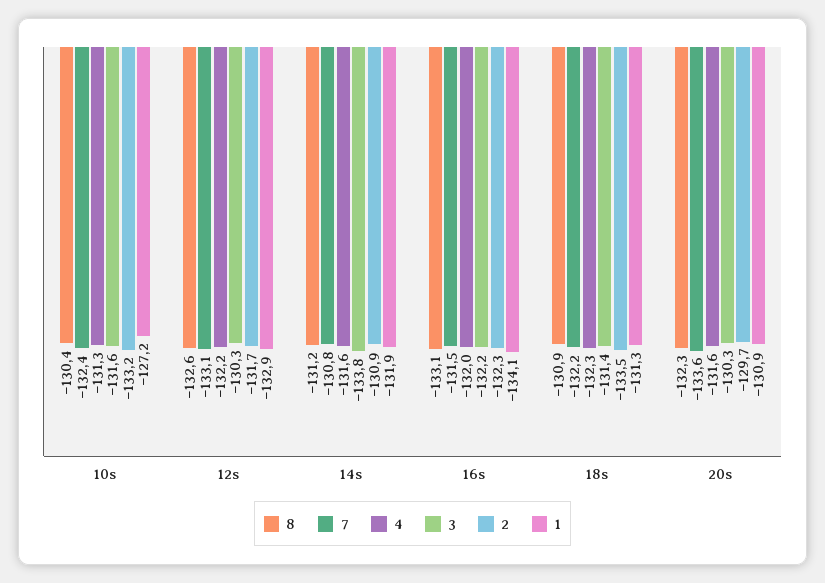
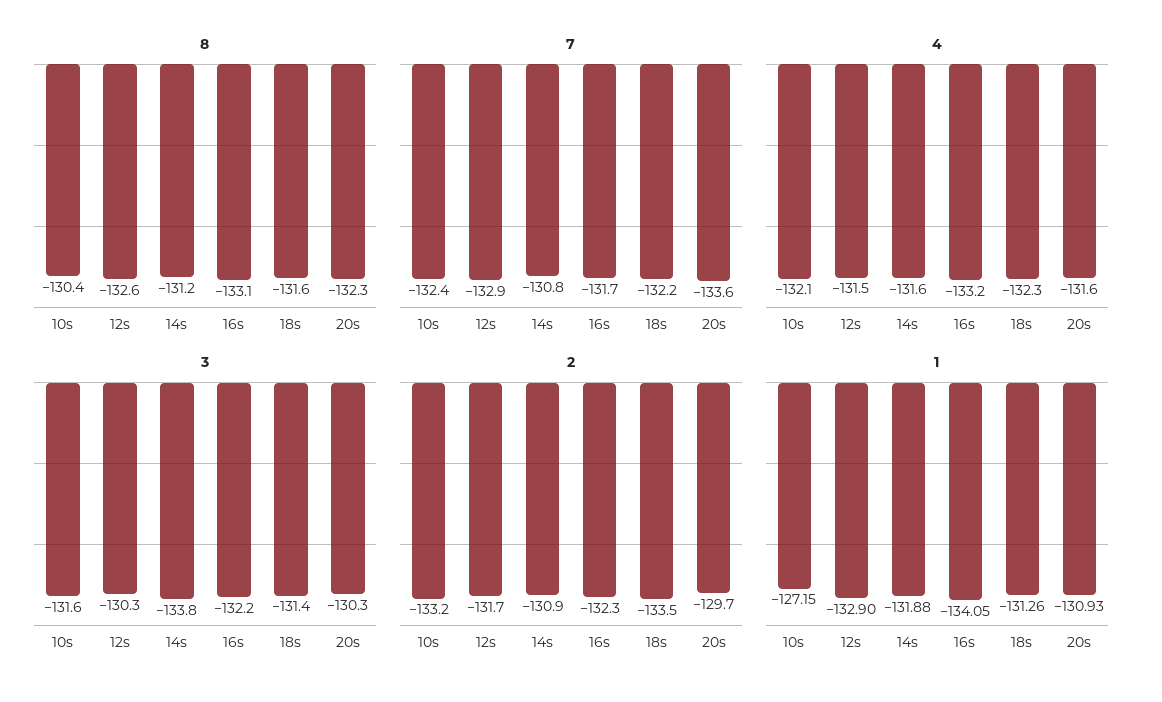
4, 10s: -131.3 -> -132.1
7, 12s: -133.1 -> -132.9
4, 12s: -132.2 -> -131.5
7, 16s: -131.5 -> -131.7
4, 16s: -132 -> -133.2
8, 18s: -130.9 -> -131.6

